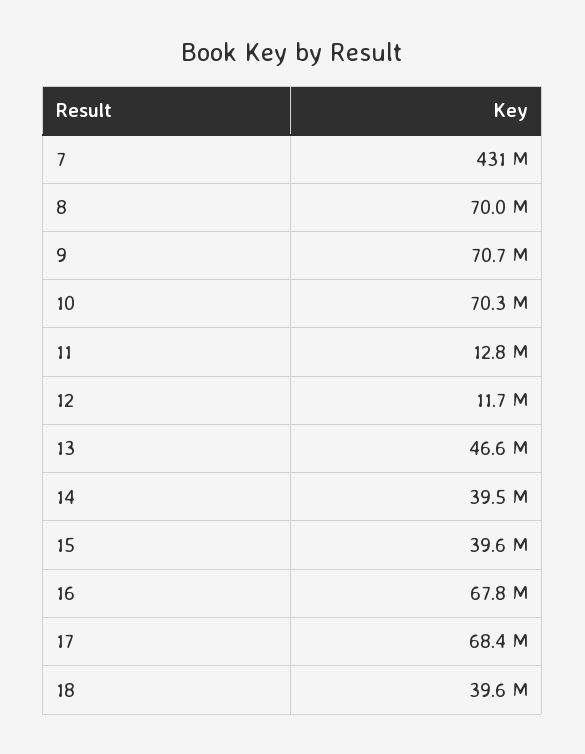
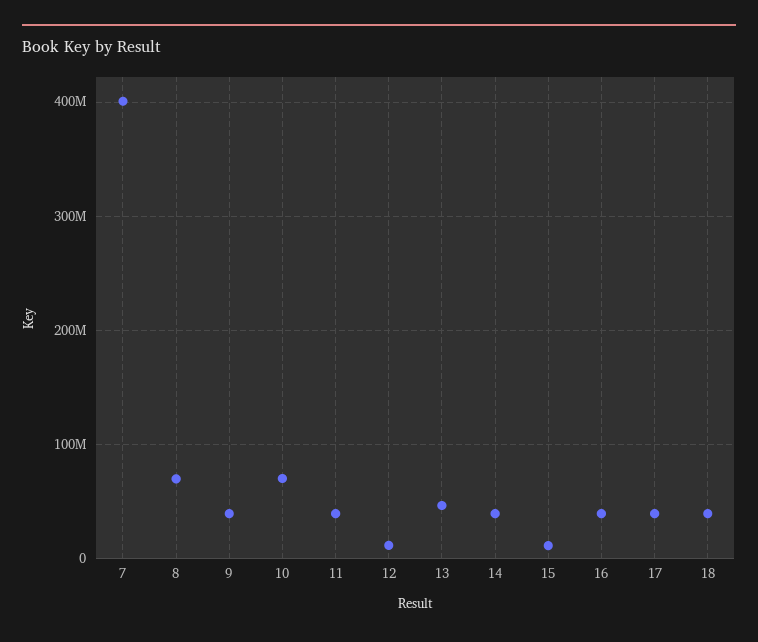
7: 431000000 -> 400000000
9: 70700000 -> 40000000
11: 12800000 -> 40000000
15: 39600000 -> 10000000
16: 67800000 -> 40000000
17: 68400000 -> 40000000

